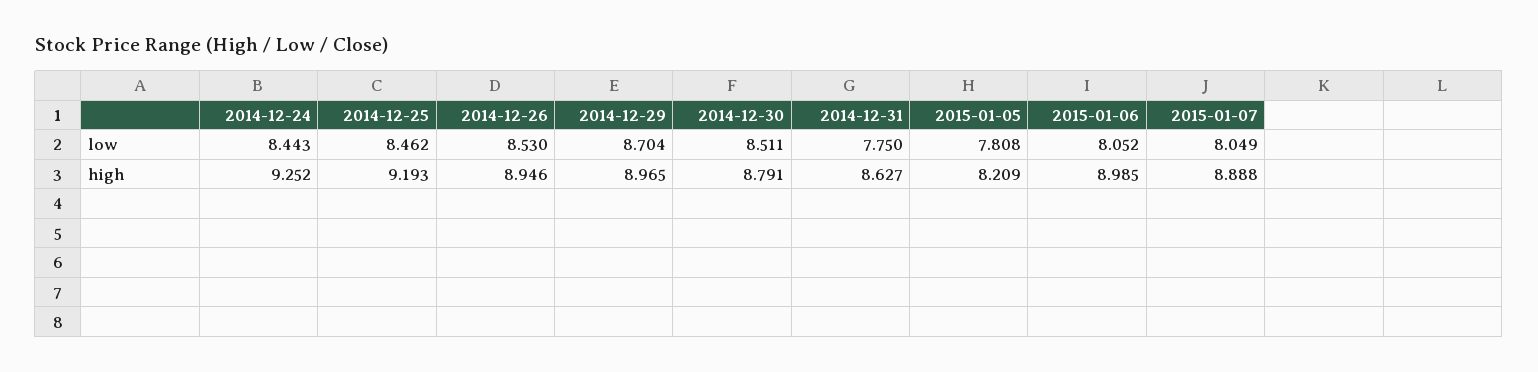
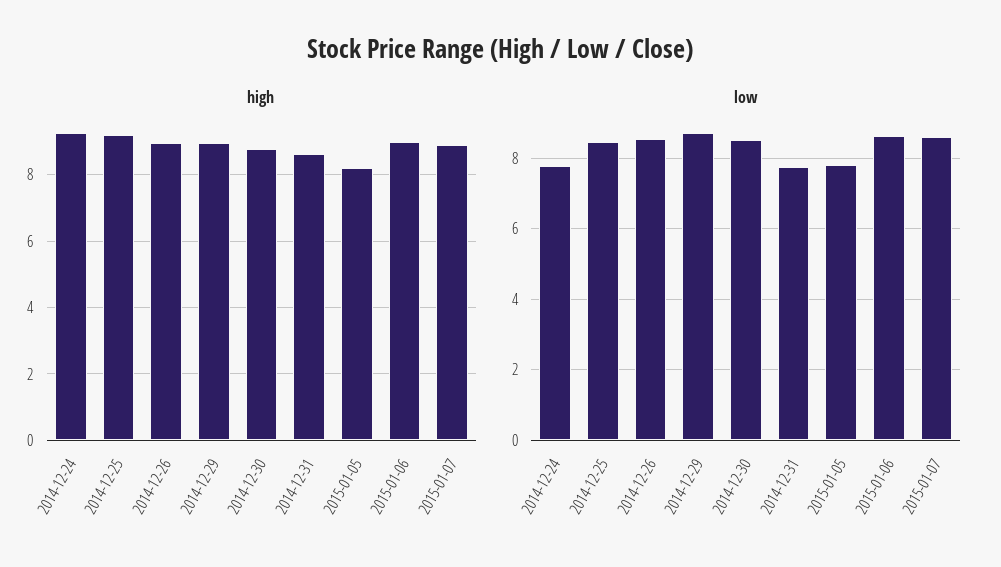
low, 2014-12-24: 8.443 -> 7.8
low, 2015-01-06: 8.052 -> 8.6
low, 2015-01-07: 8.049 -> 8.6

